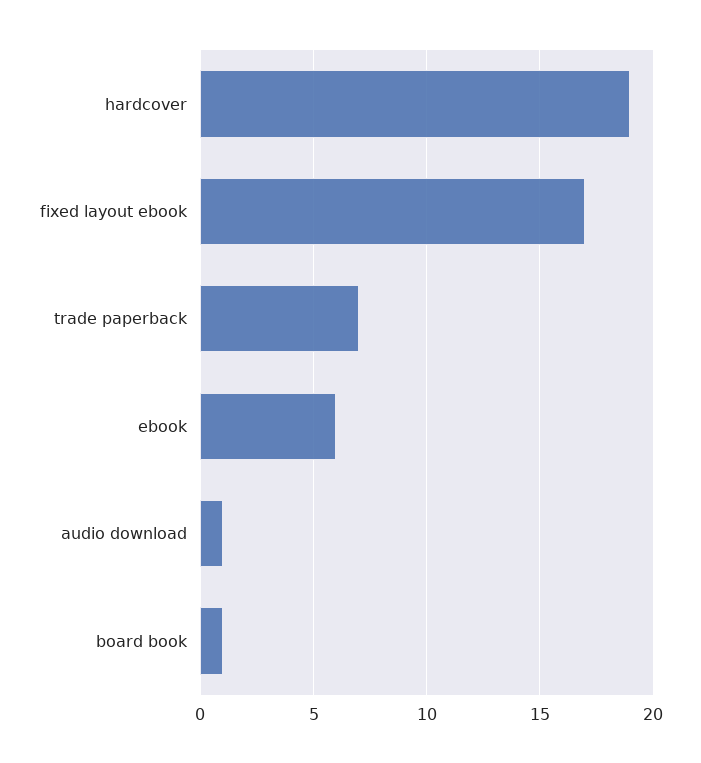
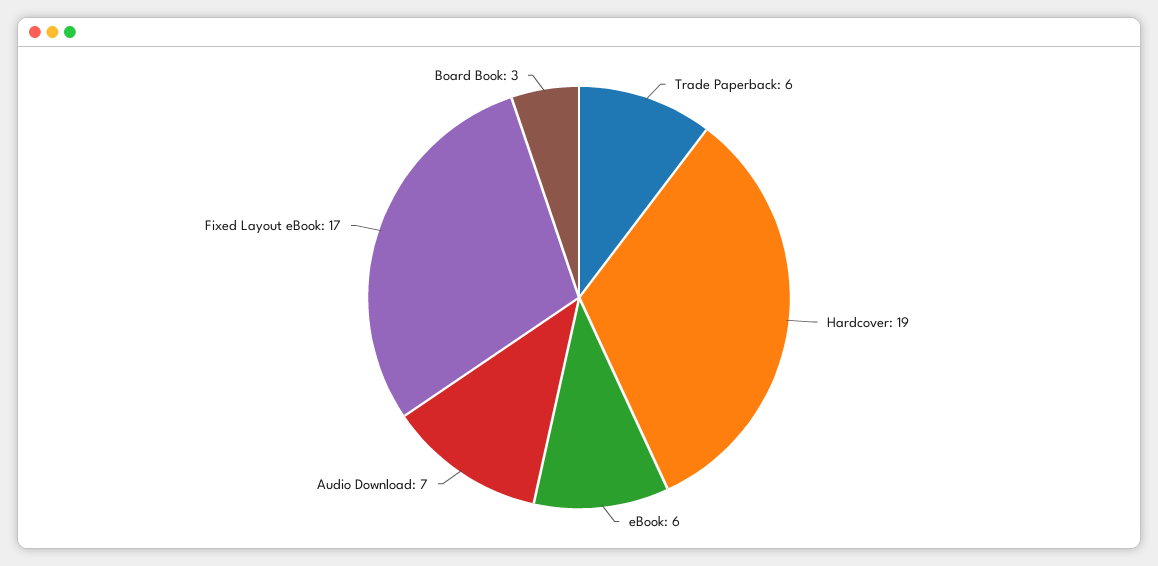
trade paperback: 7 -> 6
audio download: 1 -> 7
board book: 1 -> 3

